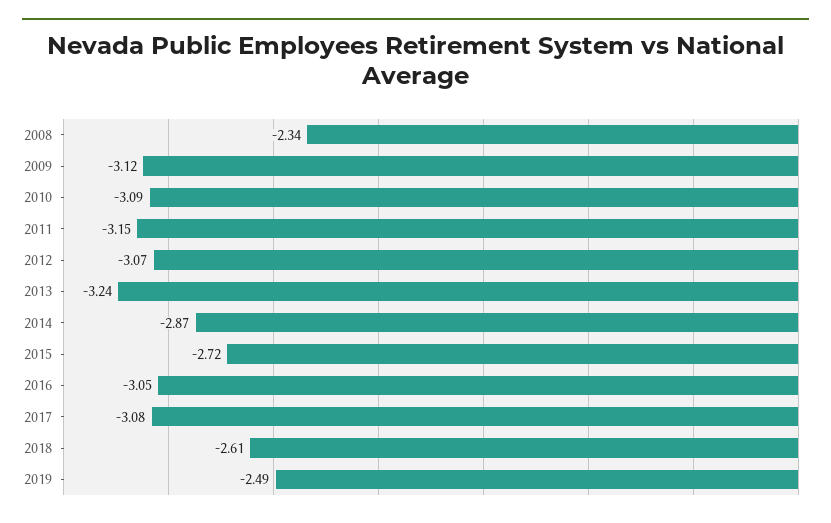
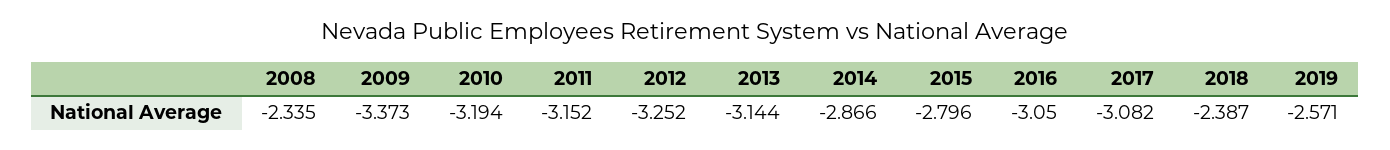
2009: -3.12 -> -3.373
2010: -3.09 -> -3.194
2012: -3.07 -> -3.252
2013: -3.24 -> -3.144
2015: -2.72 -> -2.796
2018: -2.61 -> -2.387
2019: -2.49 -> -2.571

